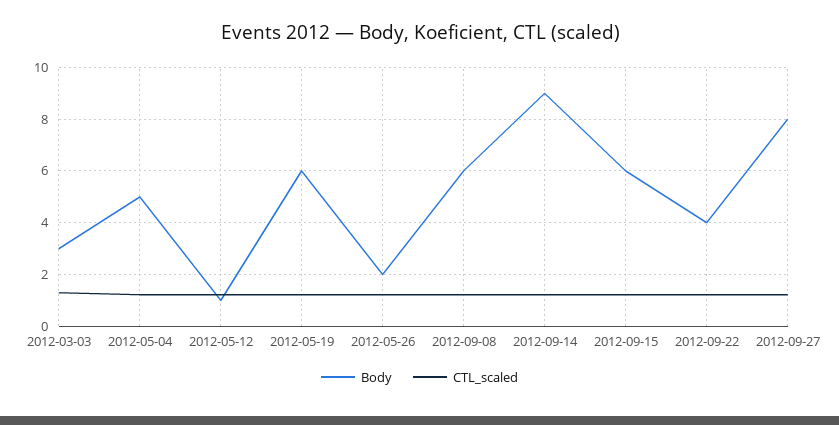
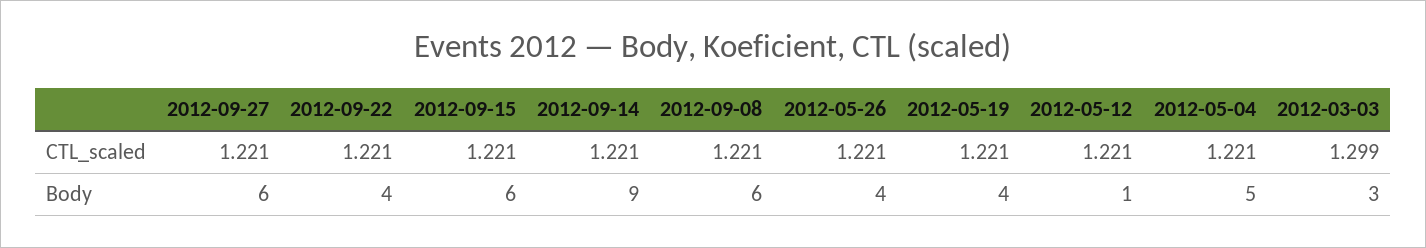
Body, 2012-05-19: 6 -> 4
Body, 2012-05-26: 2 -> 4
Body, 2012-09-27: 8 -> 6

